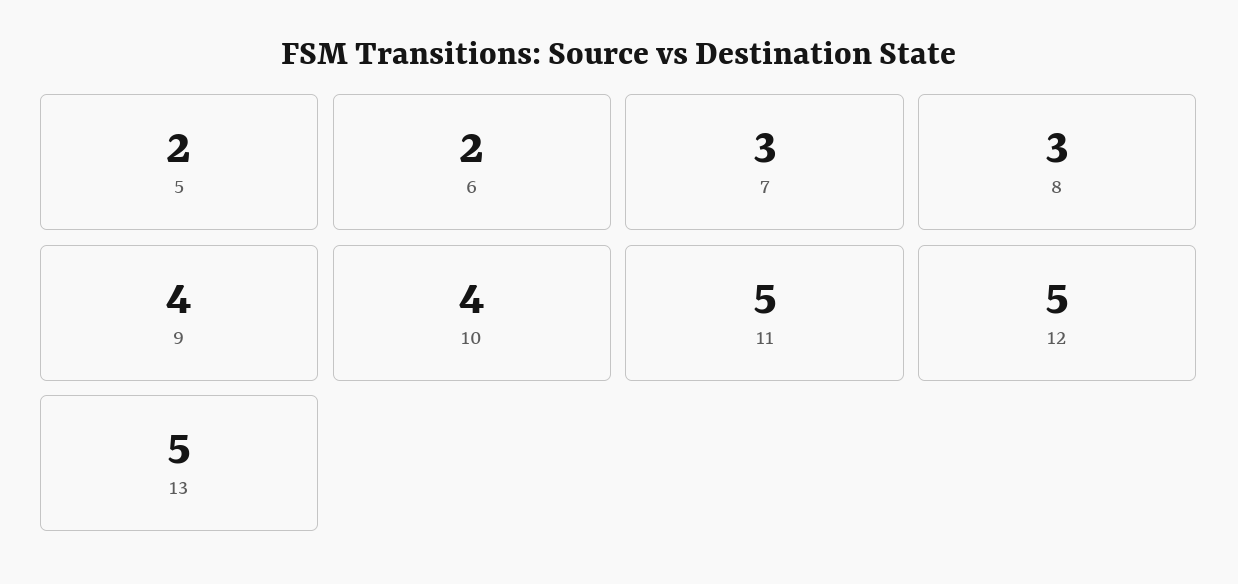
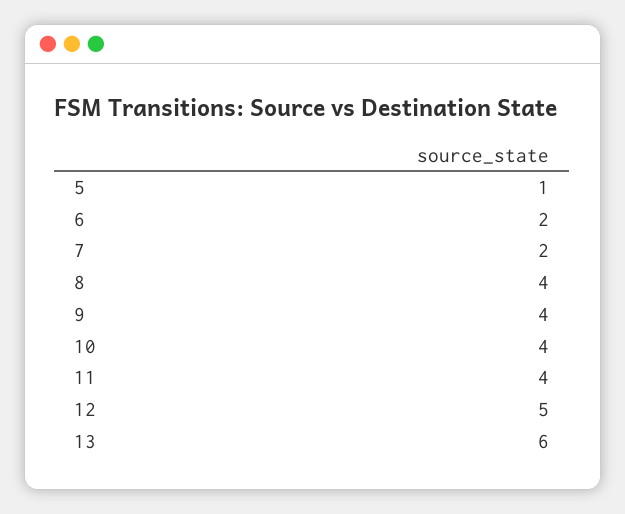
5: 2 -> 1
7: 3 -> 2
8: 3 -> 4
11: 5 -> 4
13: 5 -> 6

